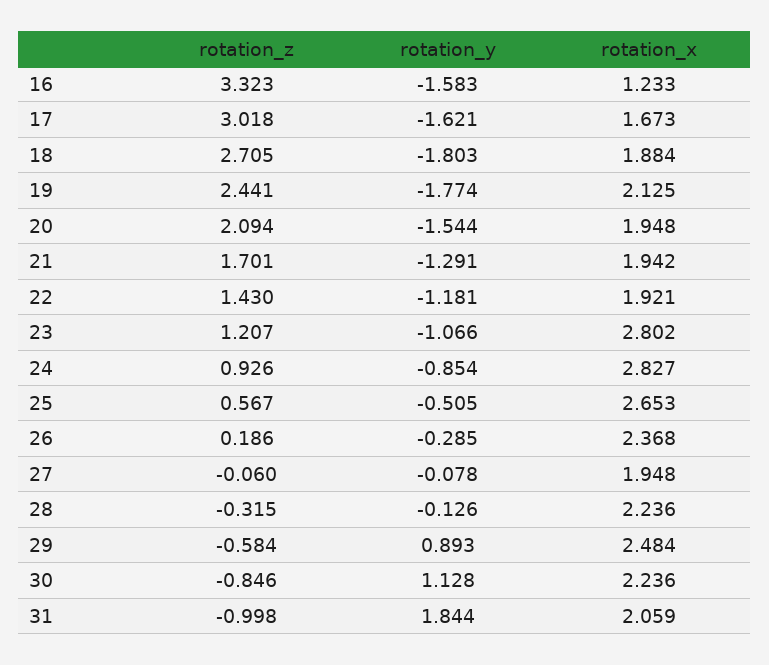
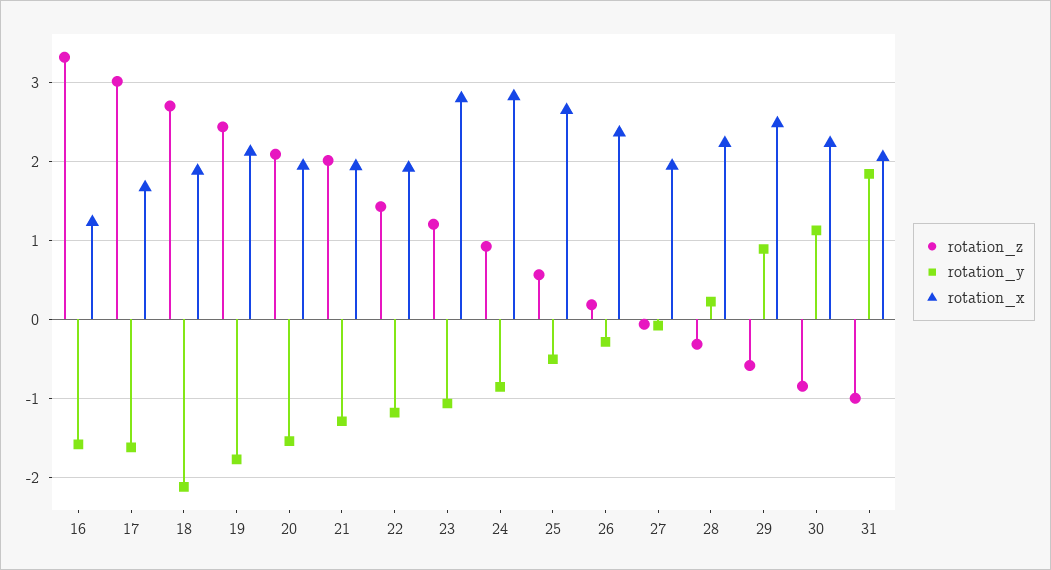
rotation_y, 18: -1.803 -> -2.1
rotation_z, 21: 1.701 -> 2
rotation_y, 28: -0.126 -> 0.2

